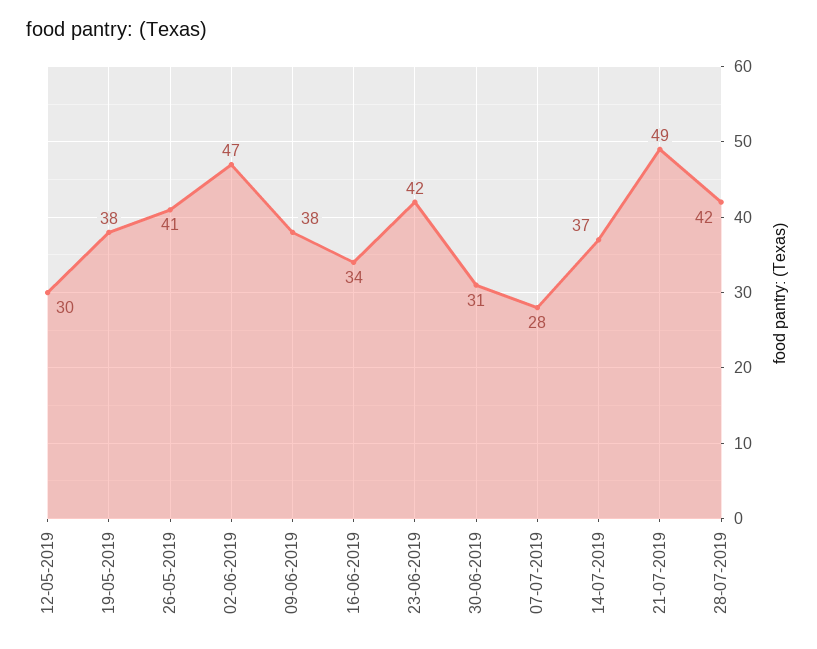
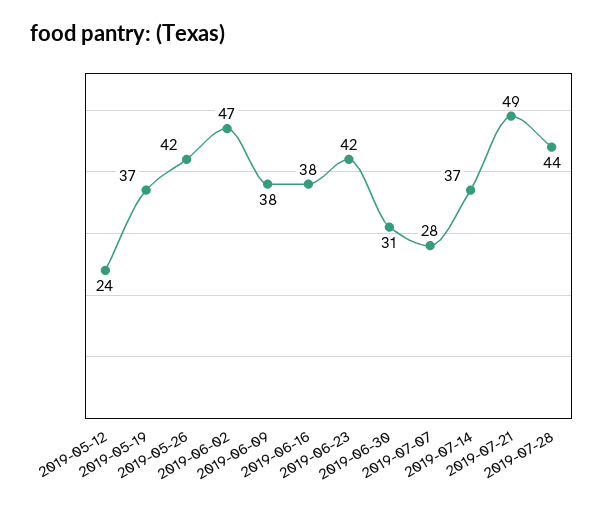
12-05-2019: 30 -> 24
19-05-2019: 38 -> 37
26-05-2019: 41 -> 42
16-06-2019: 34 -> 38
28-07-2019: 42 -> 44

